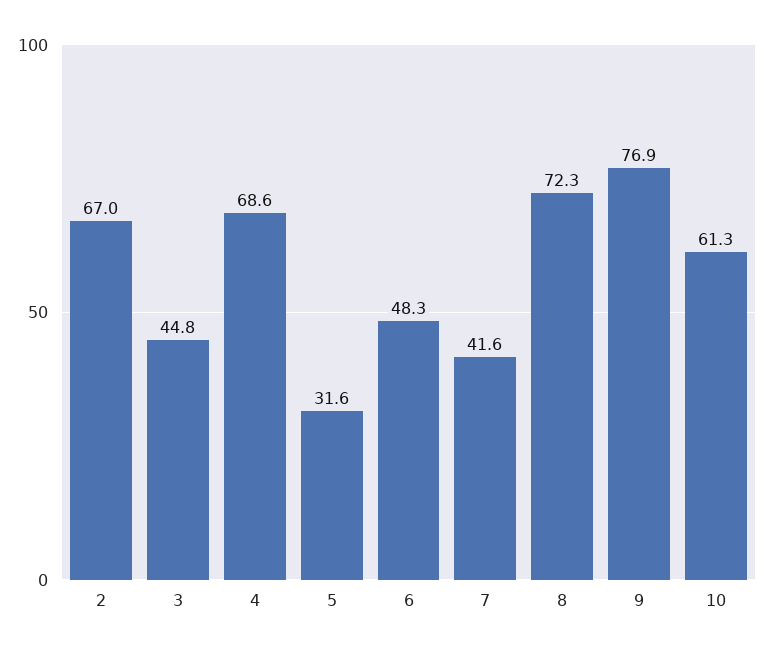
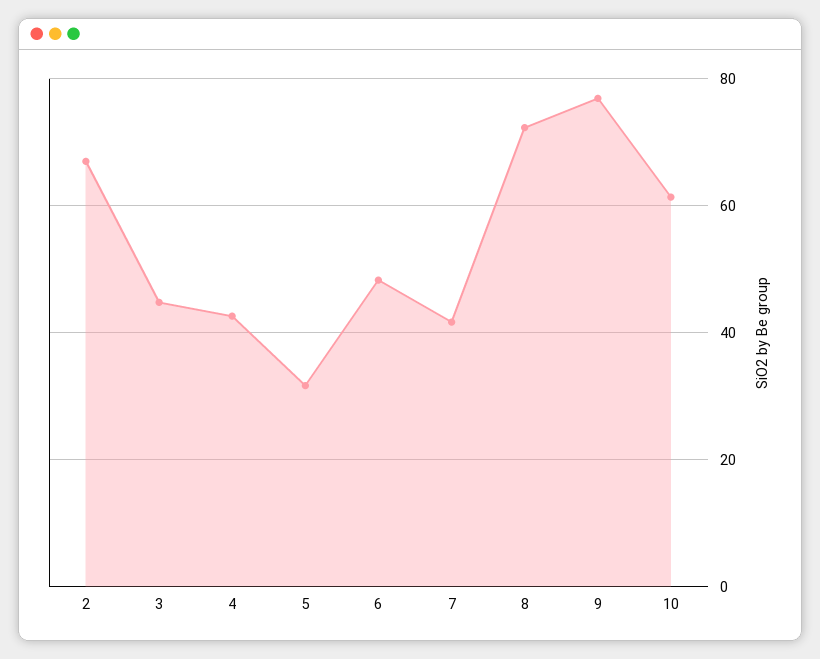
4: 68.6 -> 42

